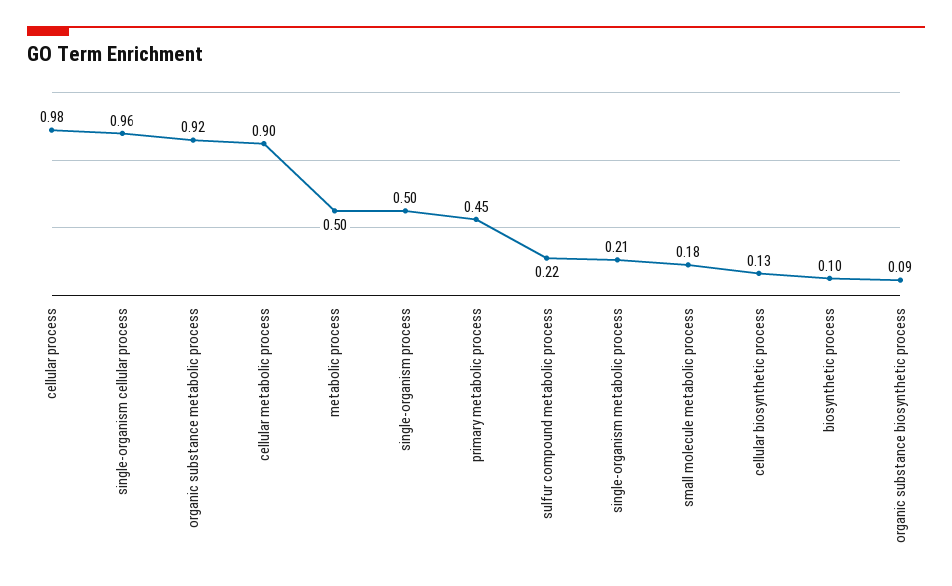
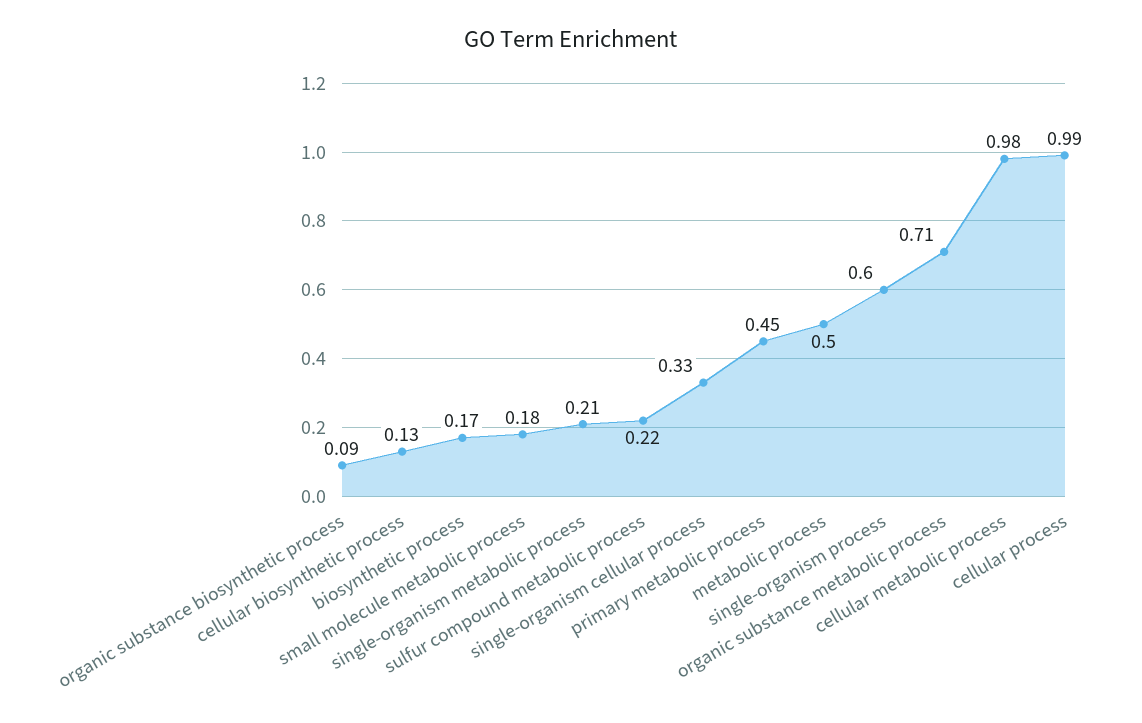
cellular process: 0.98 -> 0.99
single-organism cellular process: 0.96 -> 0.33
organic substance metabolic process: 0.92 -> 0.71
cellular metabolic process: 0.9 -> 0.98
single-organism process: 0.5 -> 0.6
biosynthetic process: 0.1 -> 0.17

